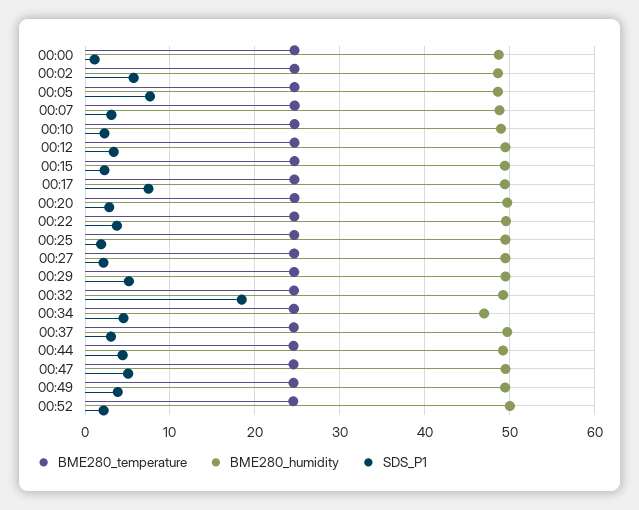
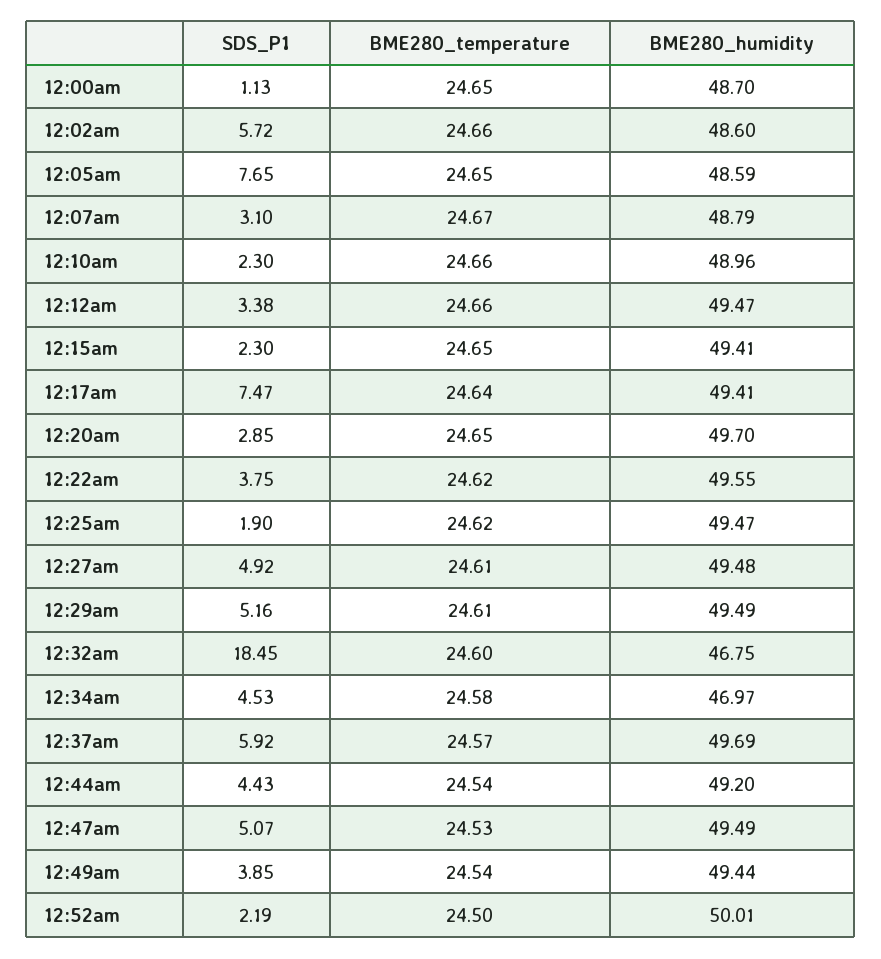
SDS_P1, 00:27: 2 -> 4.92
BME280_humidity, 00:32: 49 -> 46.75
SDS_P1, 00:37: 3 -> 5.92

